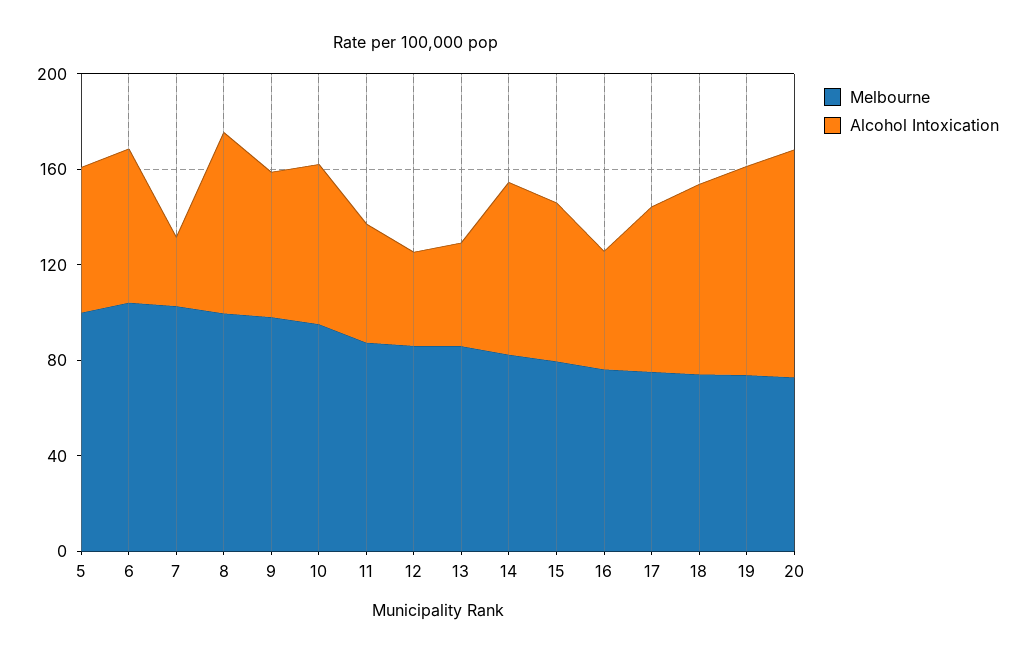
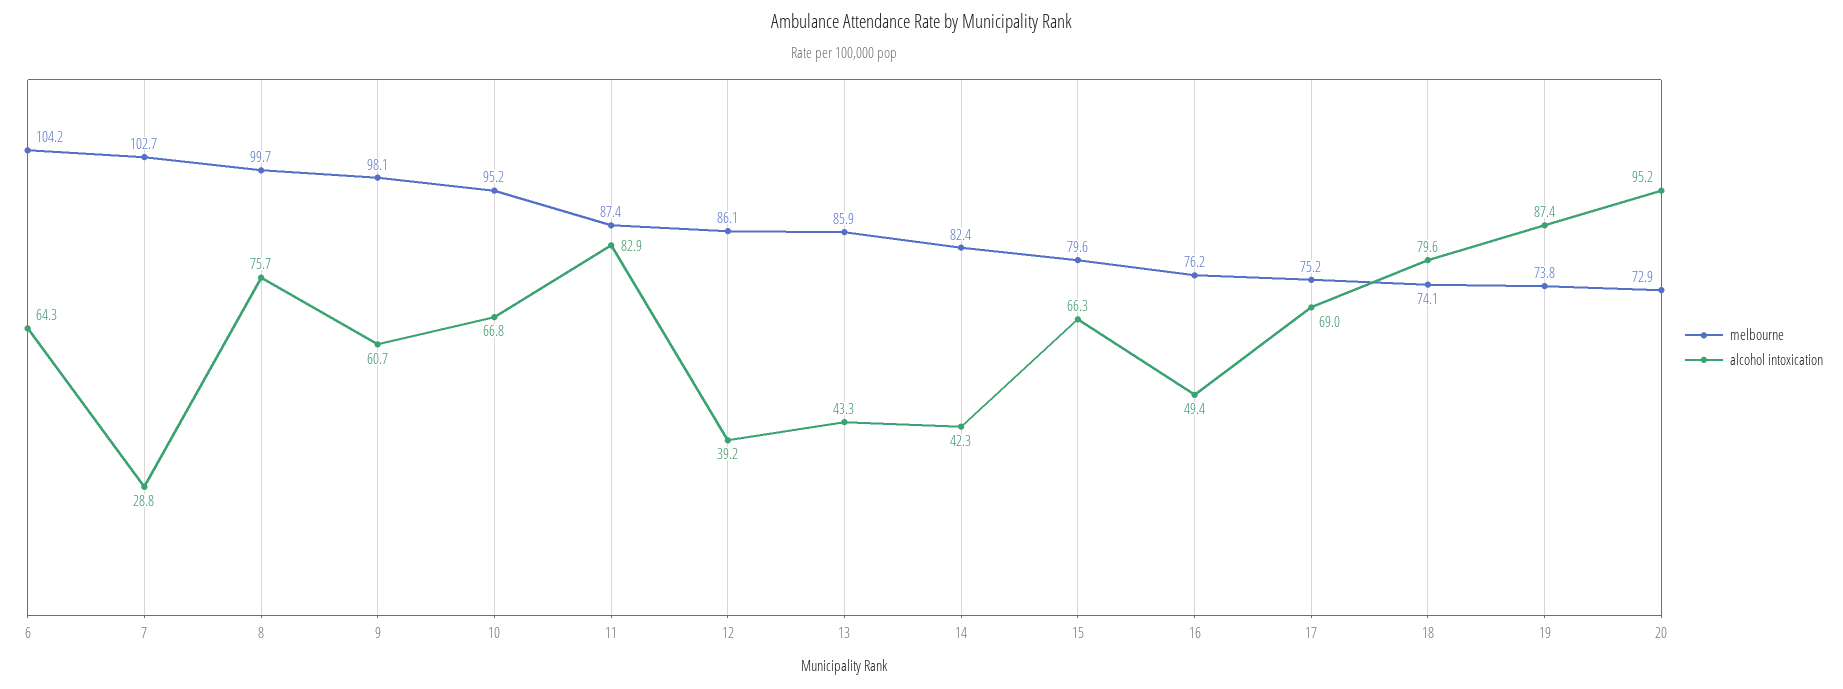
Melbourne, 5: 100 -> none
Alcohol Intoxication, 5: 60 -> none
Alcohol Intoxication, 11: 50 -> 82.9
Alcohol Intoxication, 14: 70 -> 42.3

